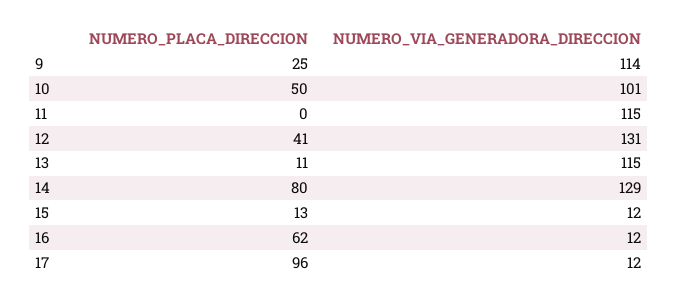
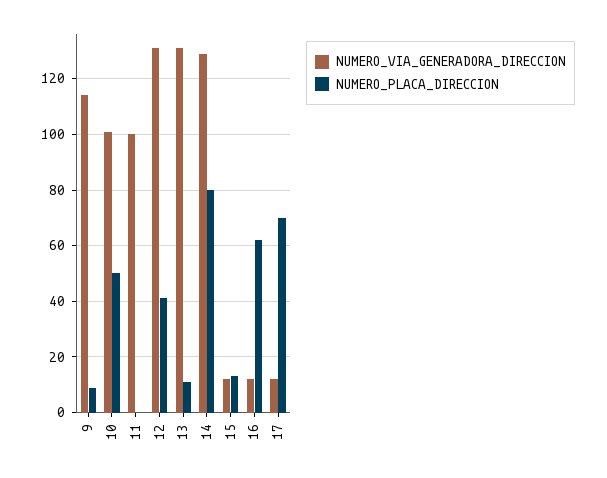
NUMERO_PLACA_DIRECCION, 9: 25 -> 10
NUMERO_VIA_GENERADORA_DIRECCION, 11: 115 -> 100
NUMERO_VIA_GENERADORA_DIRECCION, 13: 115 -> 130
NUMERO_PLACA_DIRECCION, 17: 96 -> 70

